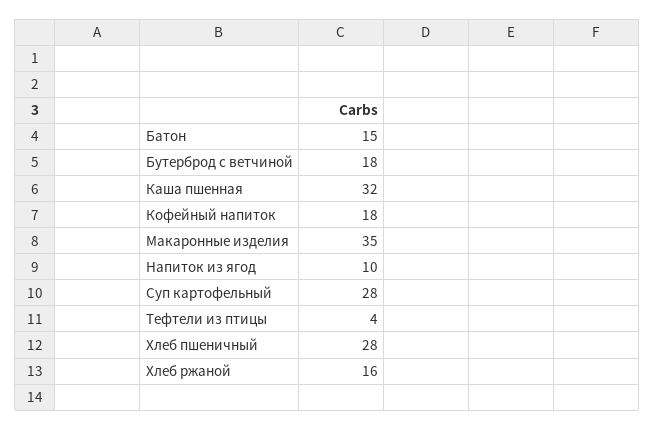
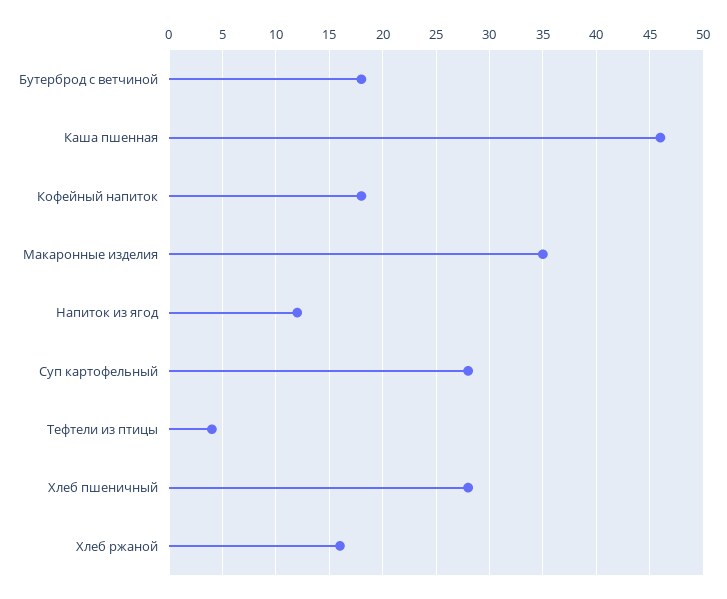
Батон: 15 -> none
Каша пшенная: 32 -> 46
Напиток из ягод: 10 -> 12

